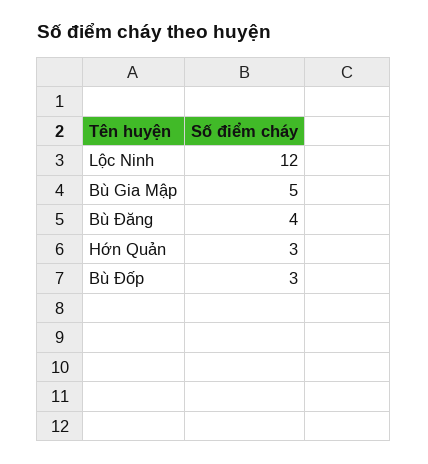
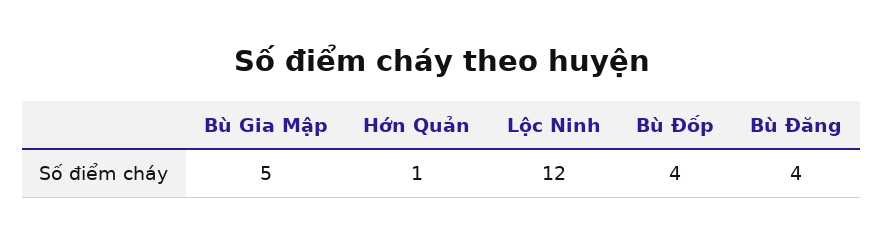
Hớn Quản: 3 -> 1
Bù Đốp: 3 -> 4

